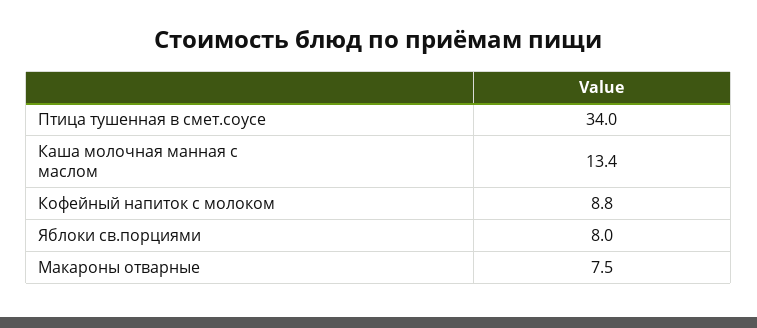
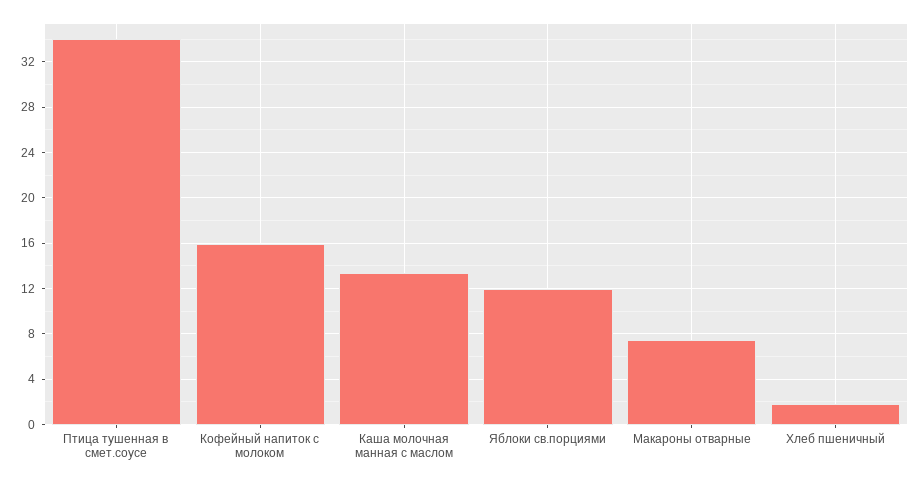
Кофейный напиток с молоком: 8.8 -> 16
Яблоки св.порциями: 8 -> 12
Хлеб пшеничный: none -> 2

